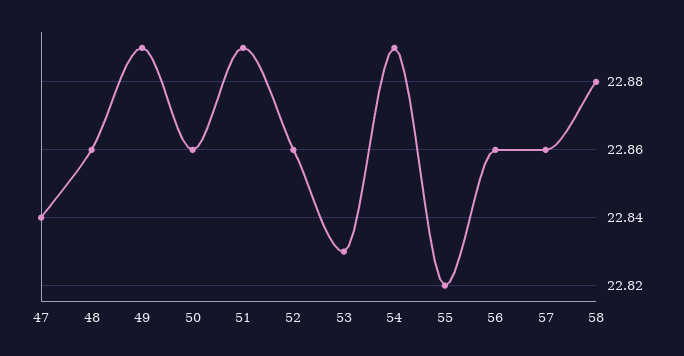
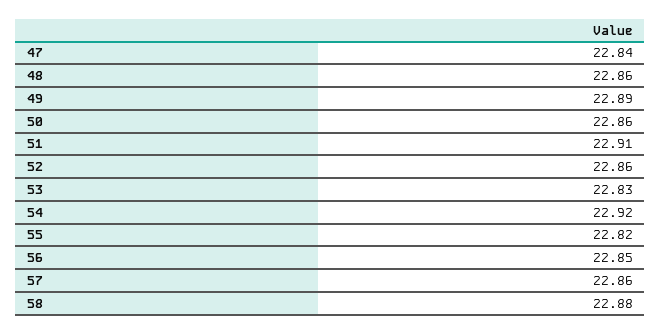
51: 22.89 -> 22.91
54: 22.89 -> 22.92
56: 22.86 -> 22.85

